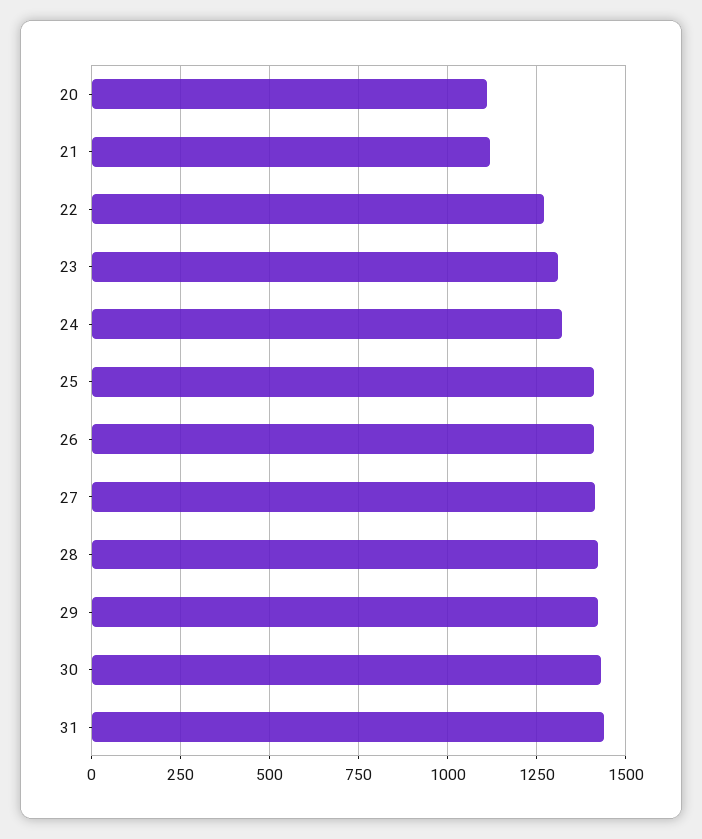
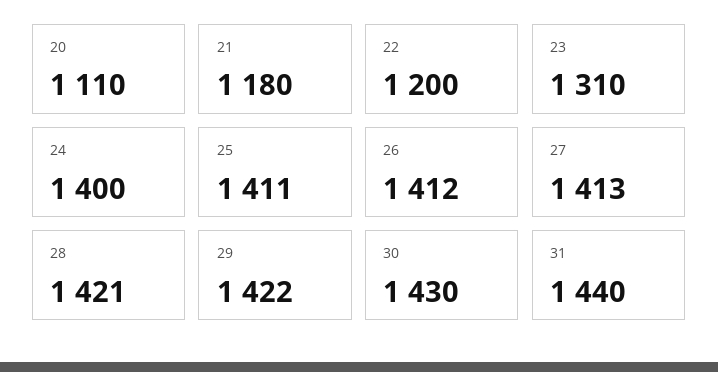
21: 1125 -> 1180
22: 1275 -> 1200
24: 1325 -> 1400

